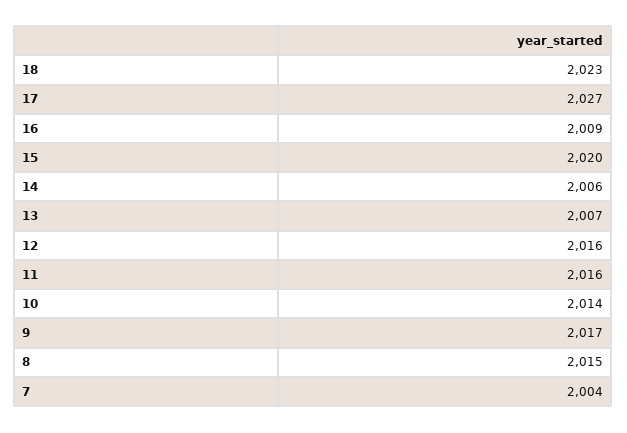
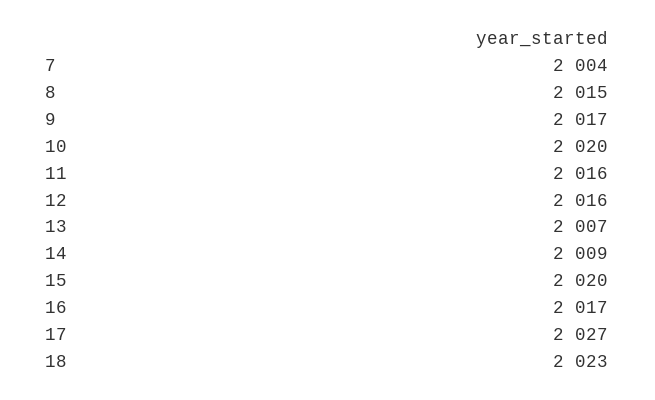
16: 2009 -> 2017
14: 2006 -> 2009
10: 2014 -> 2020

